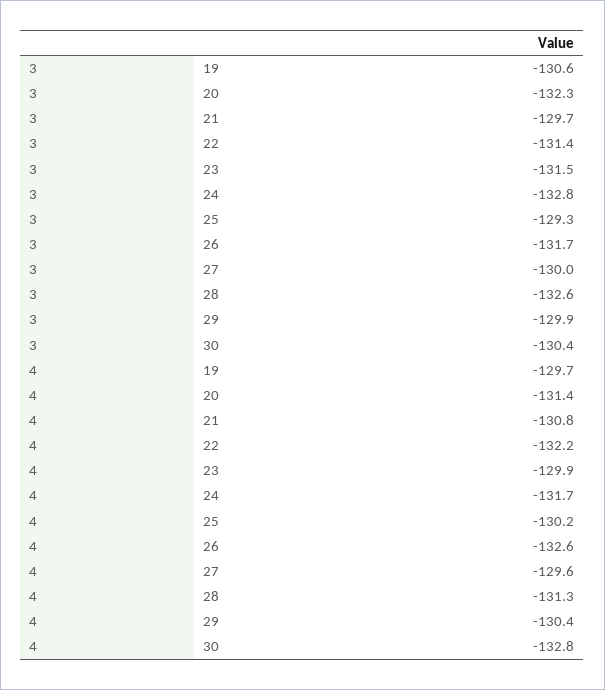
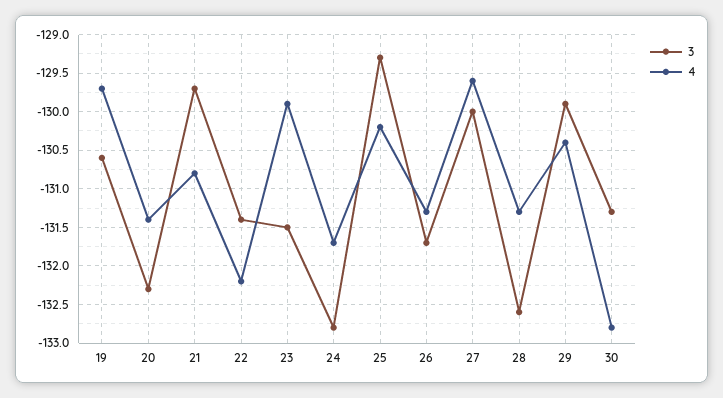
3, 30: -130.4 -> -131.3
4, 26: -132.6 -> -131.3

